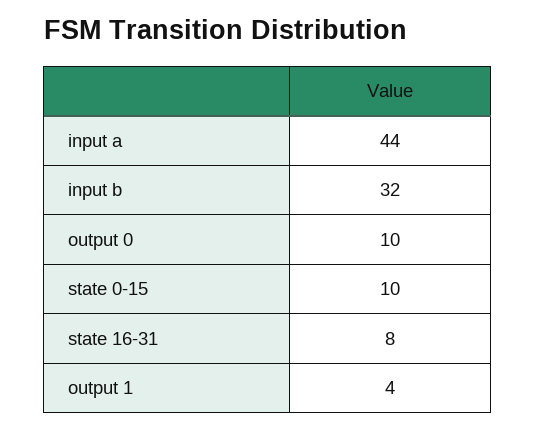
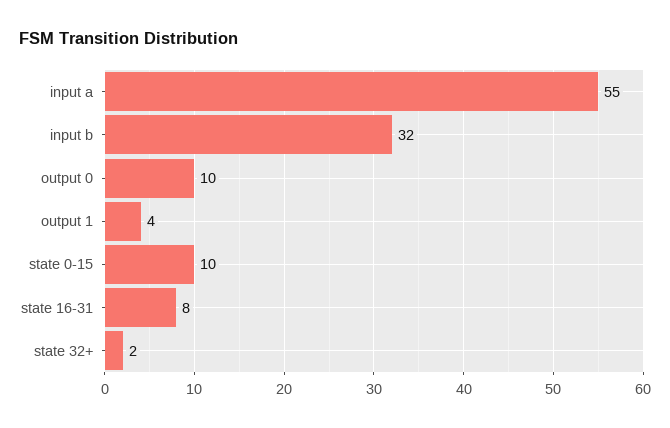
input a: 44 -> 55
state 32+: none -> 2

